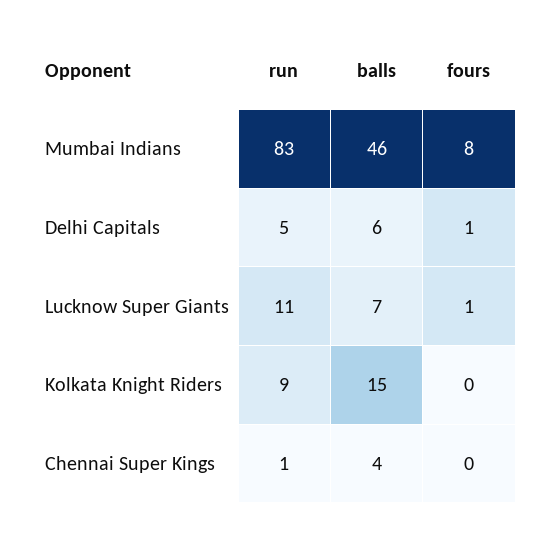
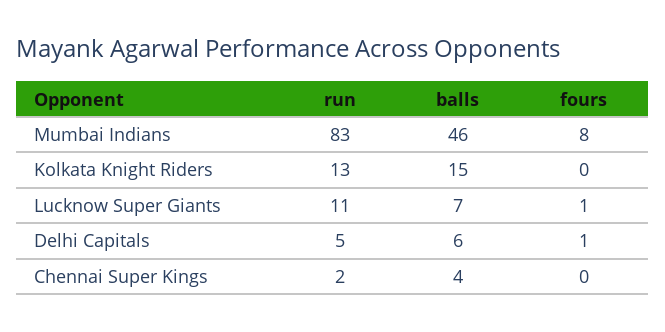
run, Kolkata Knight Riders: 9 -> 13
run, Chennai Super Kings: 1 -> 2

